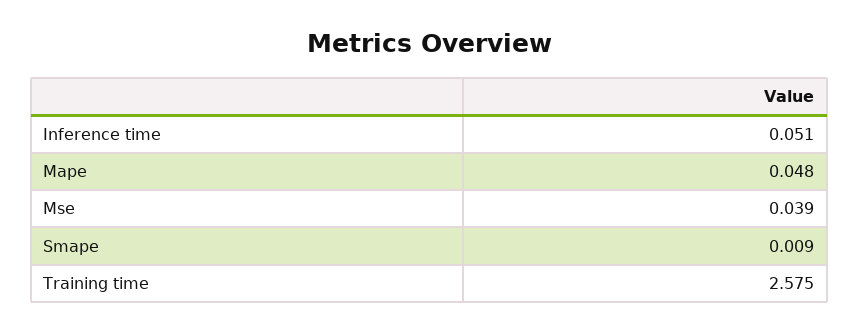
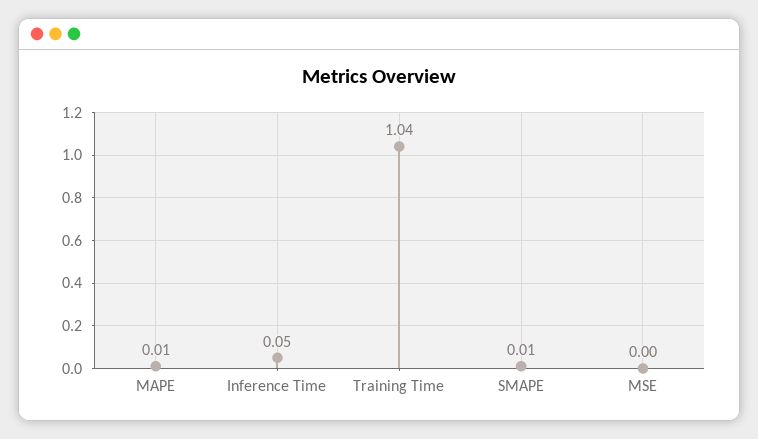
Mape: 0.048 -> 0.01
Mse: 0.039 -> 0
Training time: 2.575 -> 1.04

